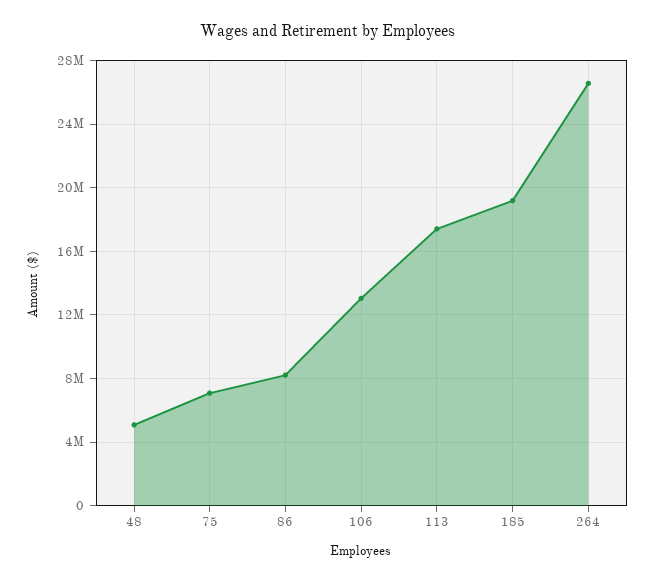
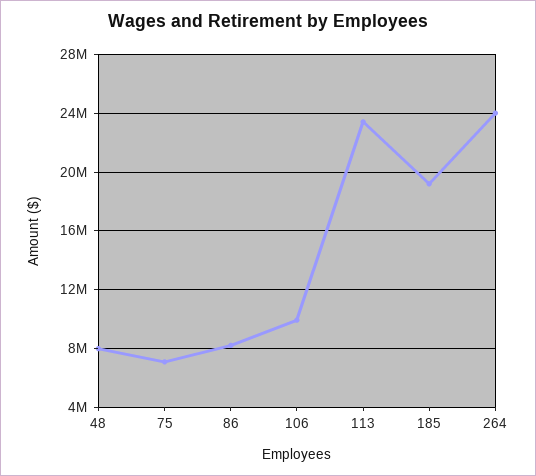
48: 5000000 -> 8000000
106: 13000000 -> 10000000
113: 17500000 -> 23500000
264: 26500000 -> 24000000

